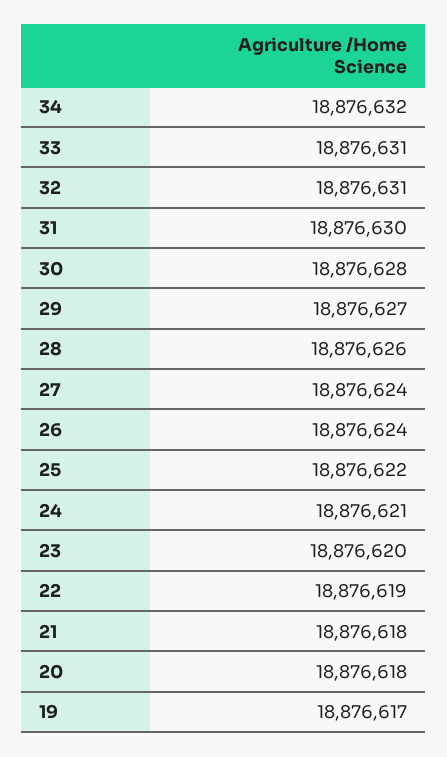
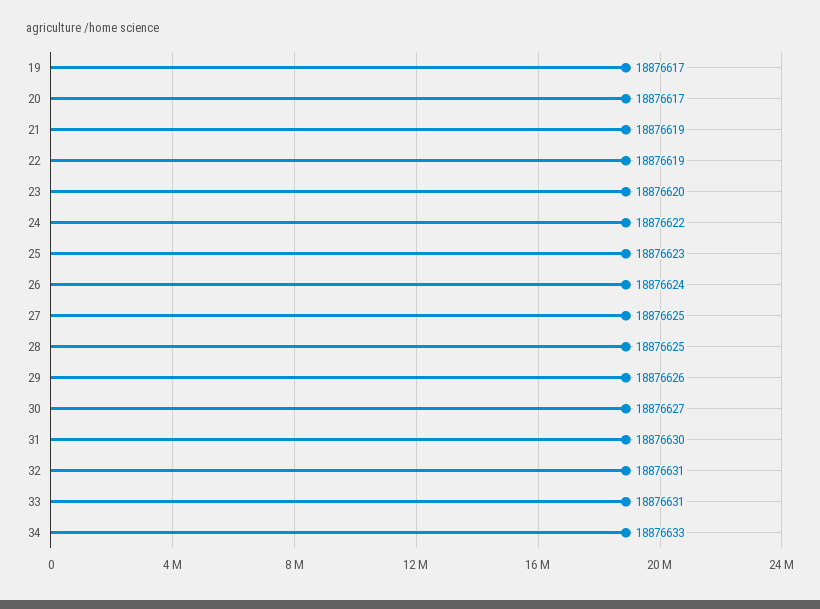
34: 18876632 -> 18876633
30: 18876628 -> 18876627
29: 18876627 -> 18876626
28: 18876626 -> 18876625
27: 18876624 -> 18876625
25: 18876622 -> 18876623
24: 18876621 -> 18876622
21: 18876618 -> 18876619
20: 18876618 -> 18876617

